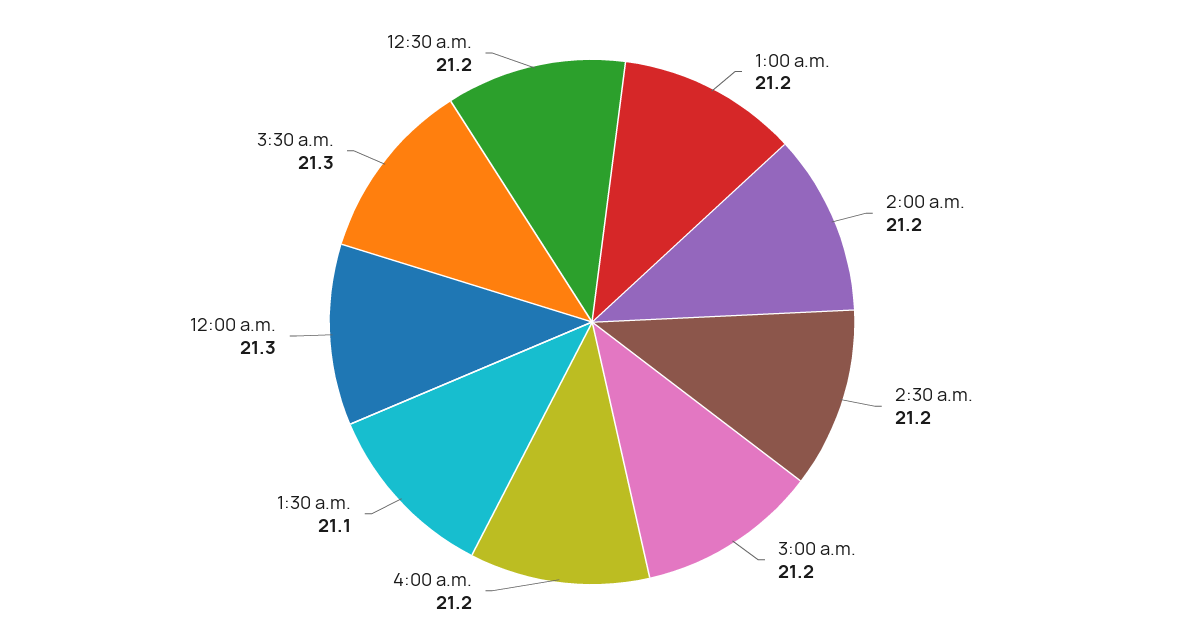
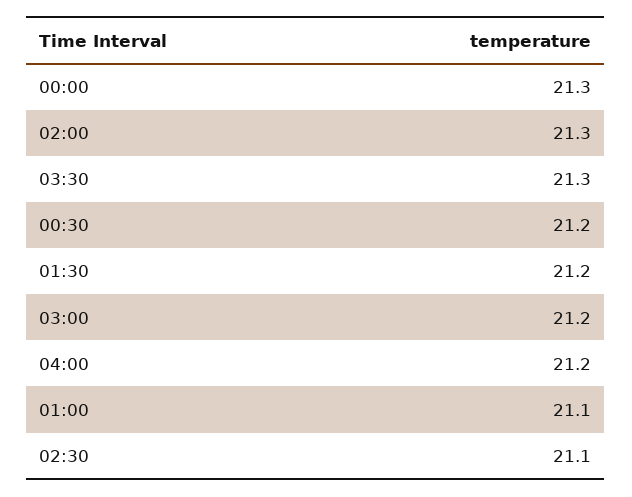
1:00 a.m.: 21.2 -> 21.1
2:00 a.m.: 21.2 -> 21.3
2:30 a.m.: 21.2 -> 21.1
1:30 a.m.: 21.1 -> 21.2

